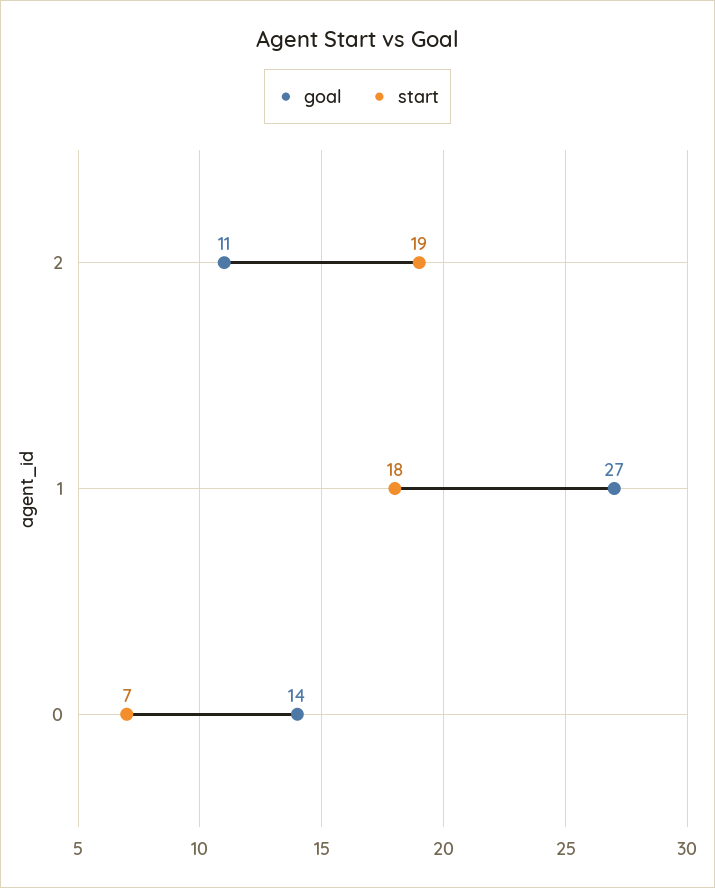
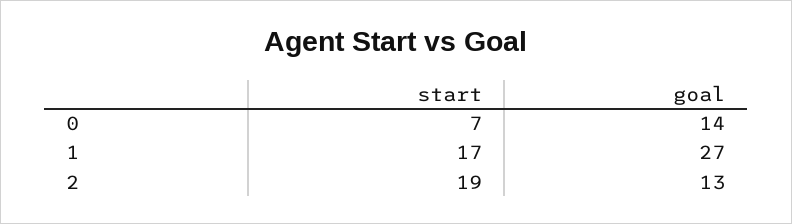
goal, 2: 11 -> 13
start, 1: 18 -> 17

